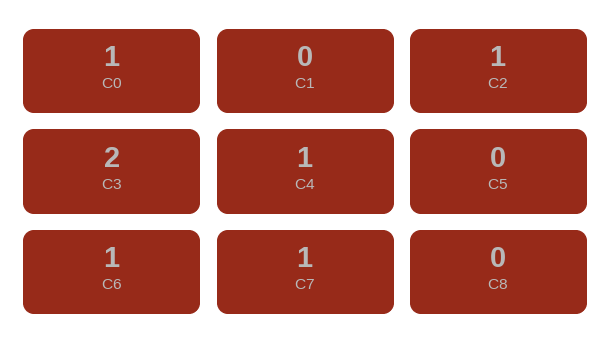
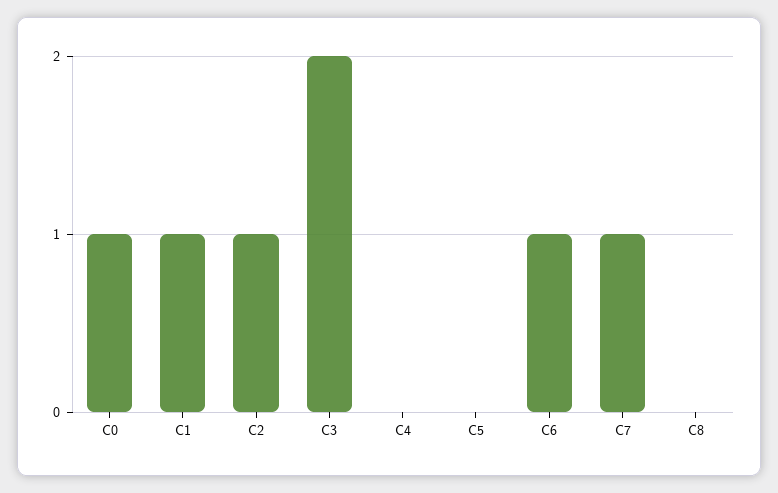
C1: 0 -> 1
C4: 1 -> 0

